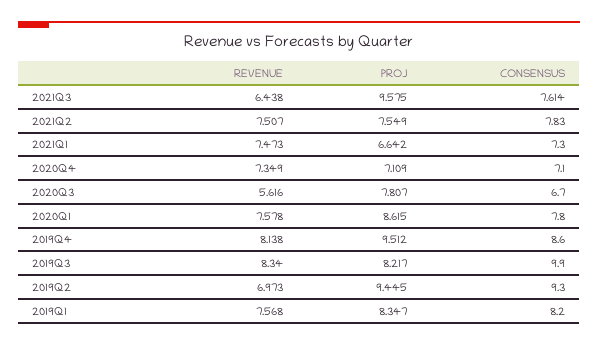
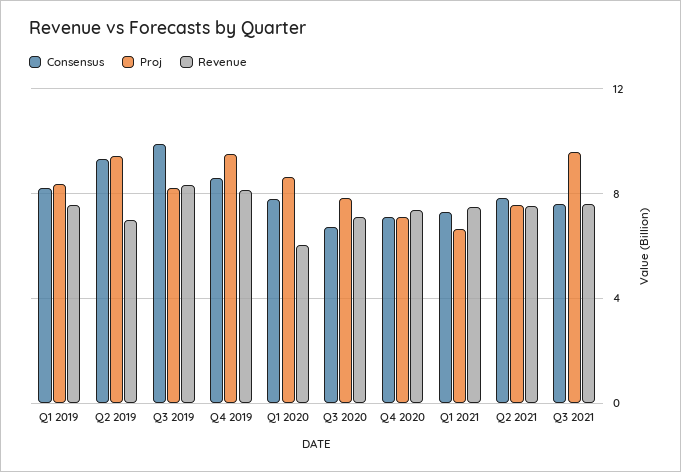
REVENUE, 2021Q3: 6.438 -> 7.5
REVENUE, 2020Q3: 5.616 -> 7
REVENUE, 2020Q1: 7.578 -> 6

